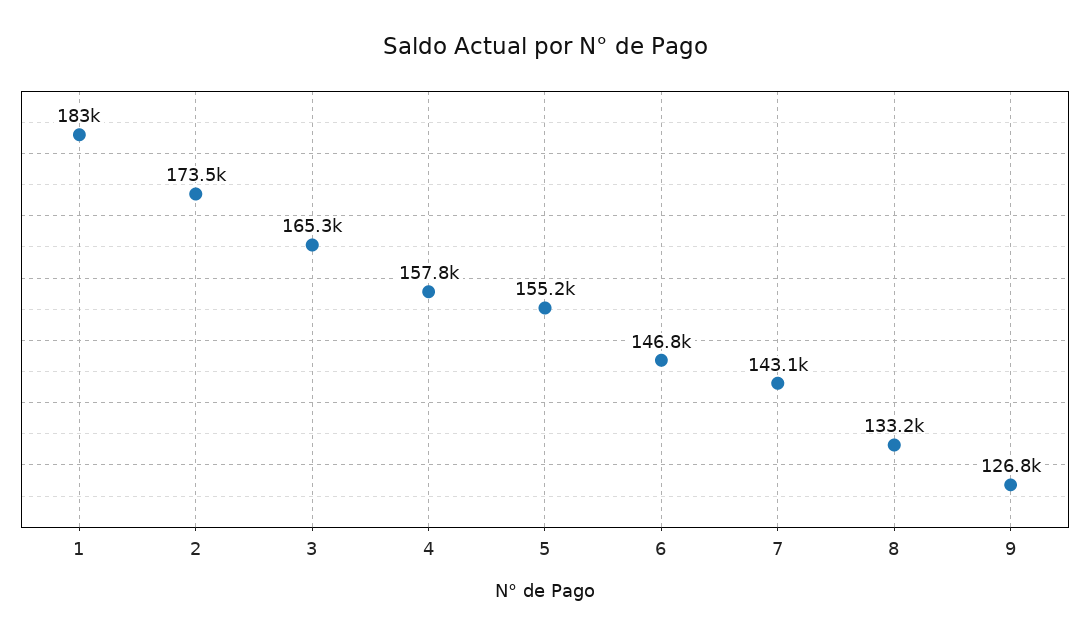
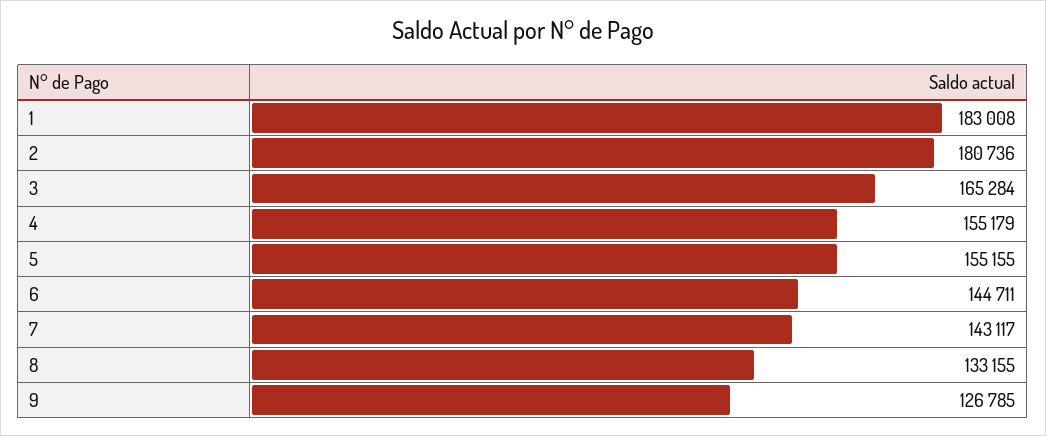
2: 173500 -> 180736
4: 157800 -> 155179
6: 146800 -> 144711

